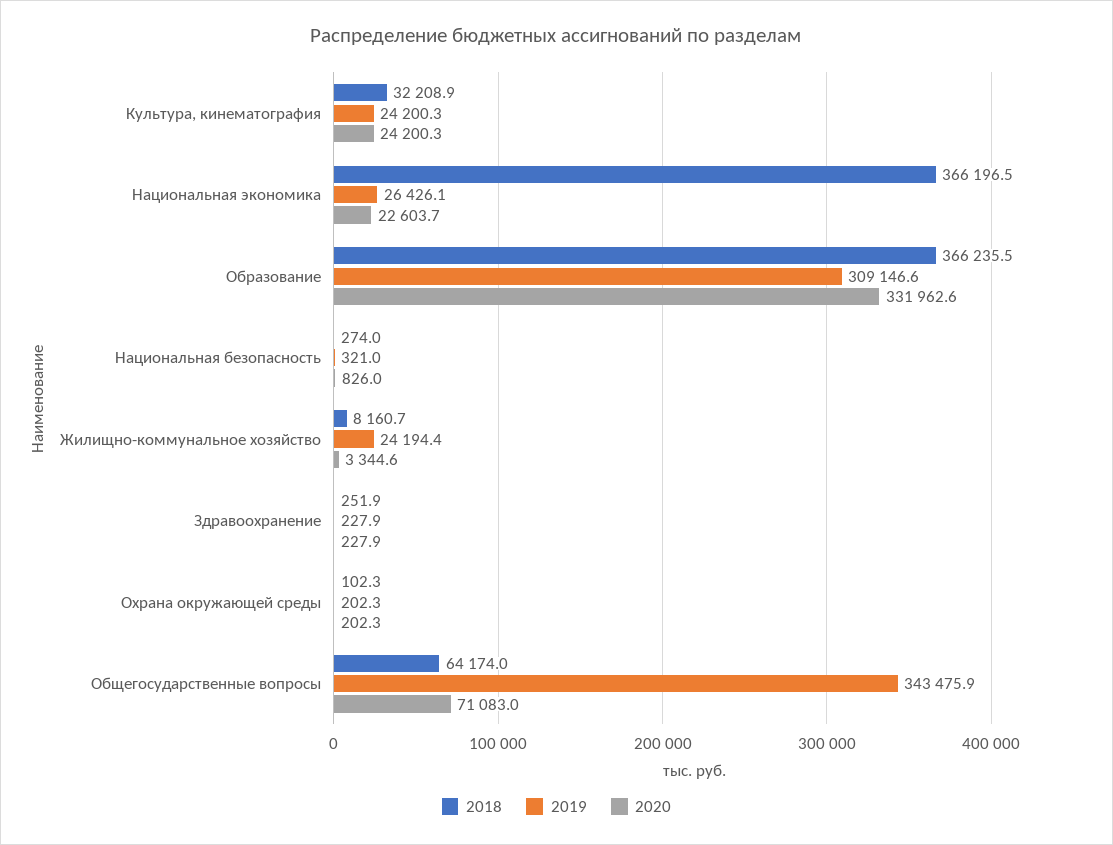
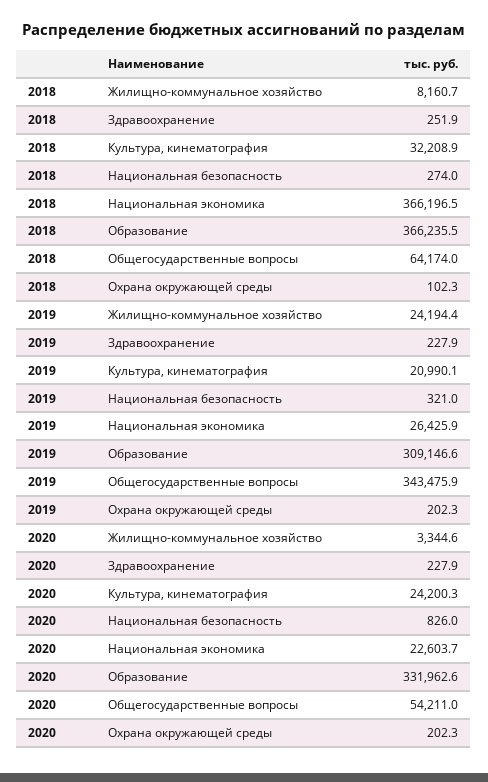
2019, Культура, кинематография: 24200.3 -> 20990.1
2019, Национальная экономика: 26426.1 -> 26425.9
2020, Общегосударственные вопросы: 71083 -> 54211

